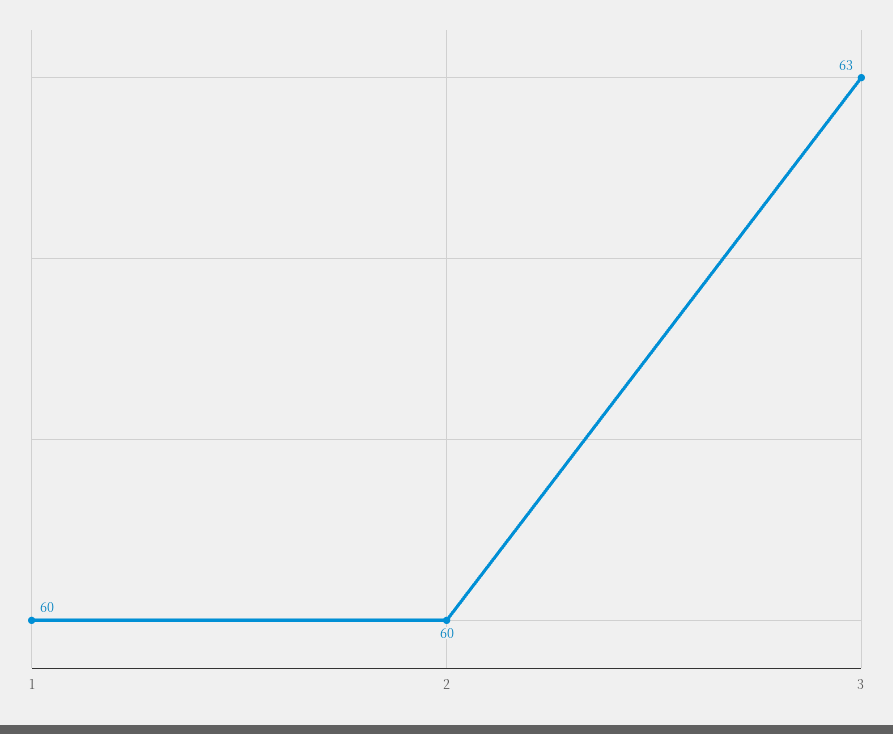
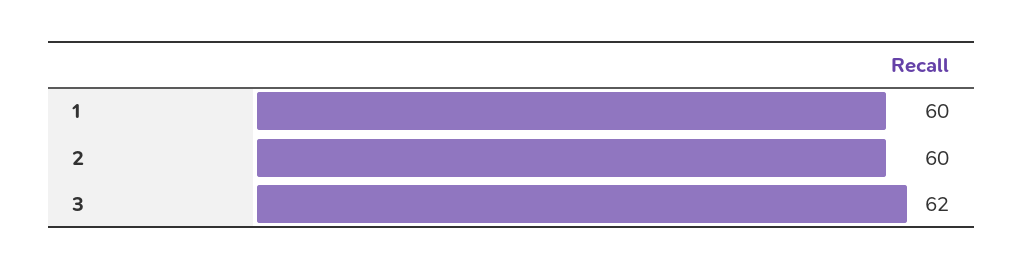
3: 63 -> 62

